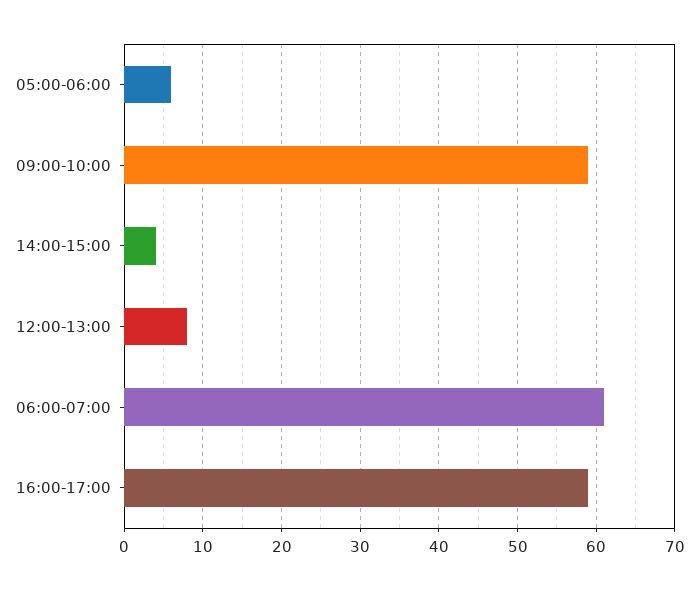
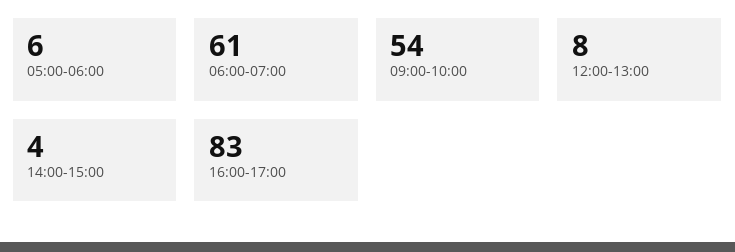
09:00-10:00: 59 -> 54
16:00-17:00: 59 -> 83

